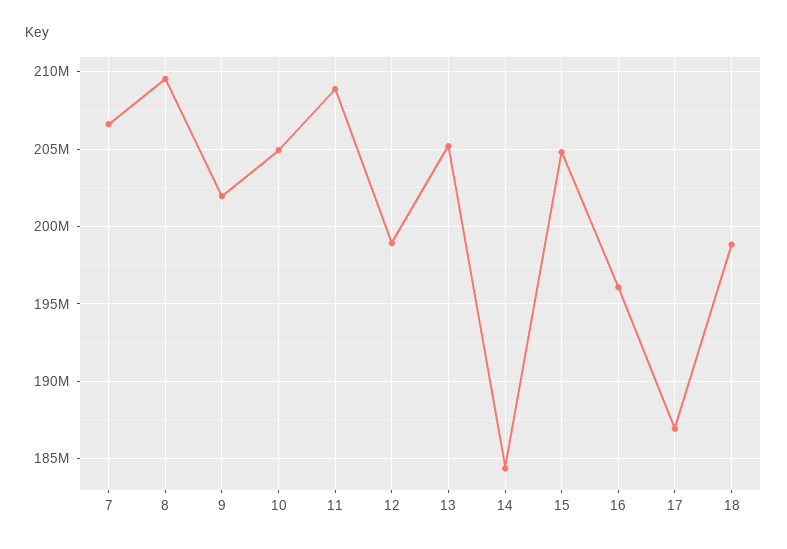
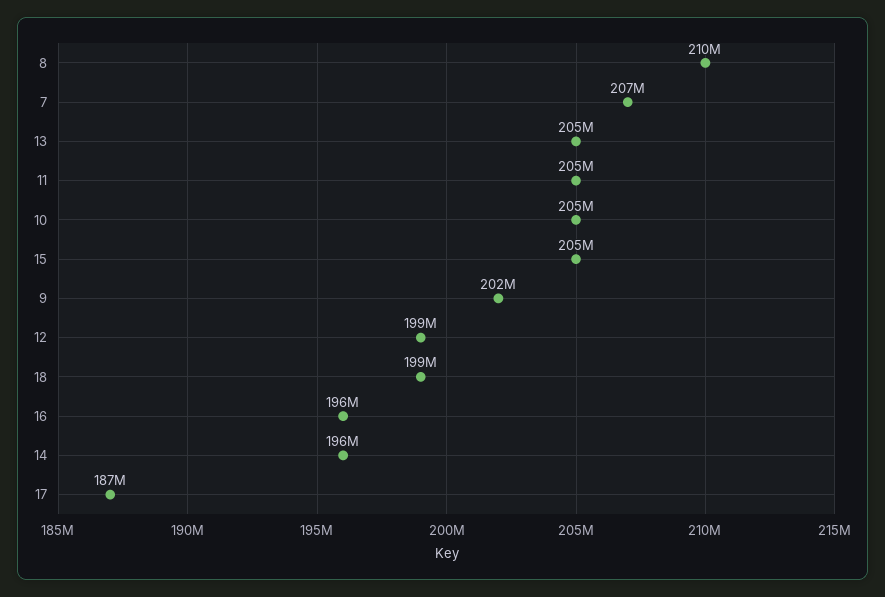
11: 209000000 -> 205000000
14: 184500000 -> 196000000

